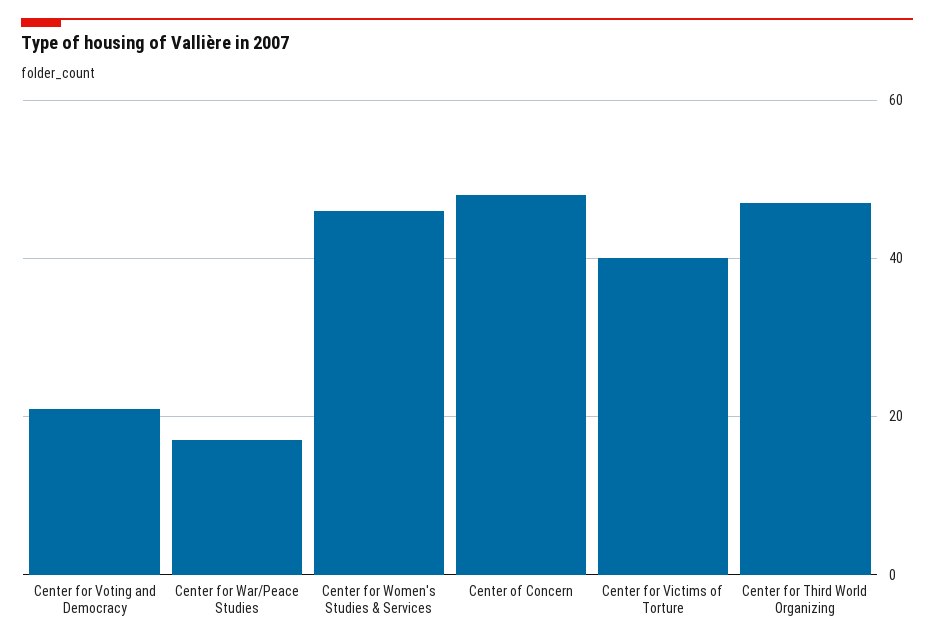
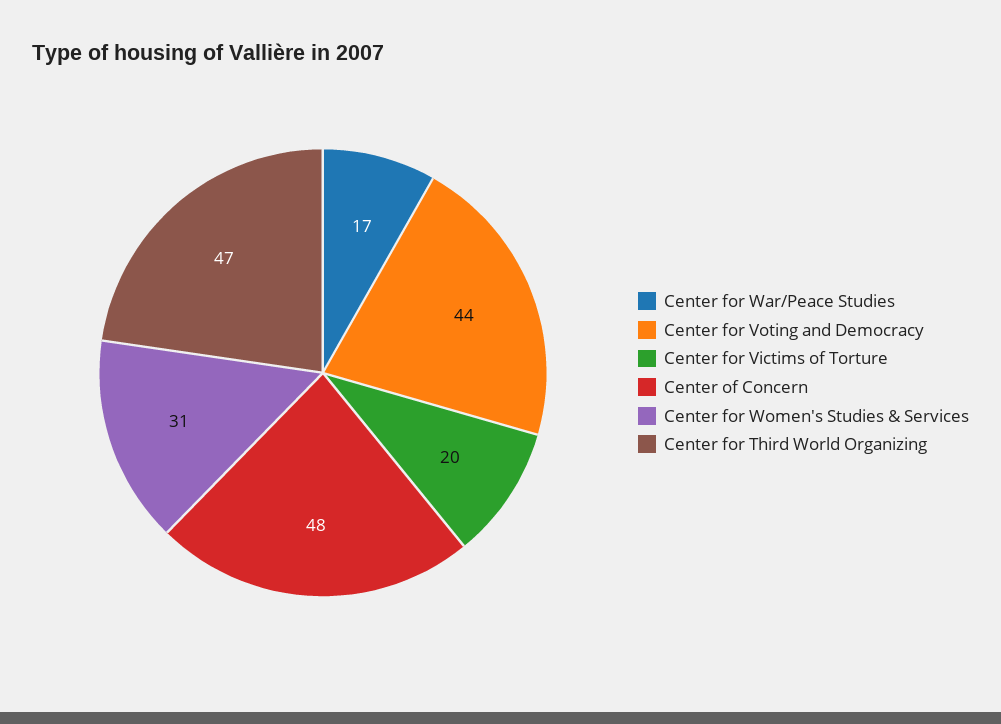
Center for Voting and Democracy: 20 -> 44
Center for Women's Studies & Services: 45 -> 31
Center for Victims of Torture: 40 -> 20

